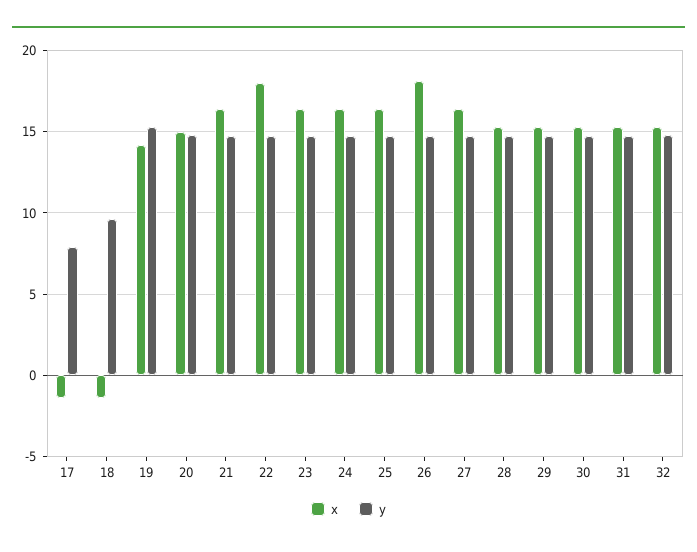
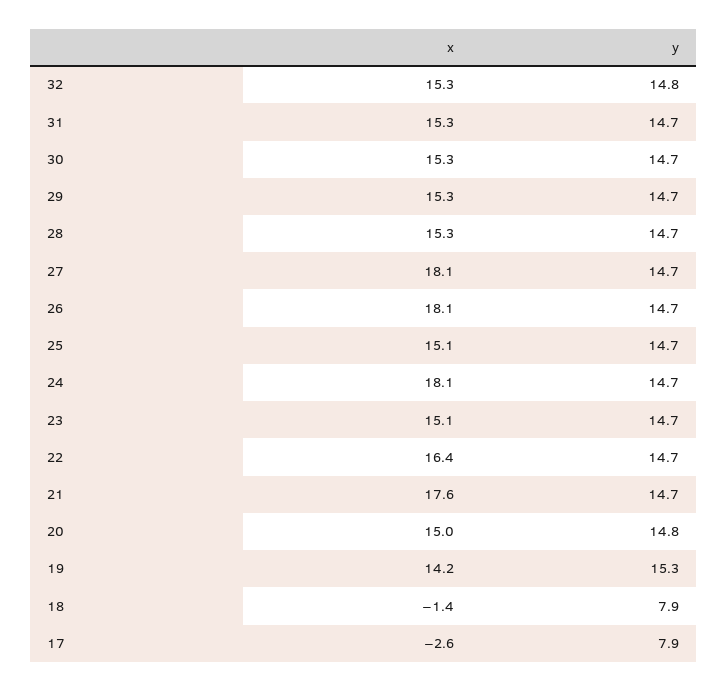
x, 17: -1.5 -> -2.6
y, 18: 9.5 -> 7.9
x, 21: 16.5 -> 17.6
x, 22: 18 -> 16.4
x, 23: 16.5 -> 15.1
x, 24: 16.5 -> 18.1
x, 25: 16.5 -> 15.1
x, 27: 16.5 -> 18.1

